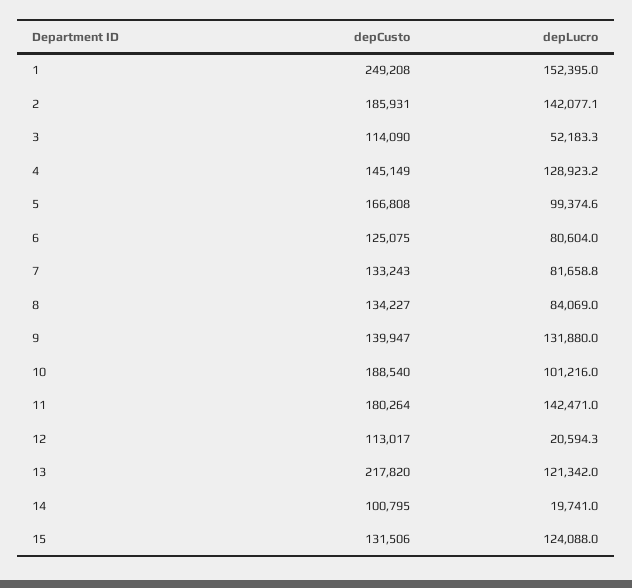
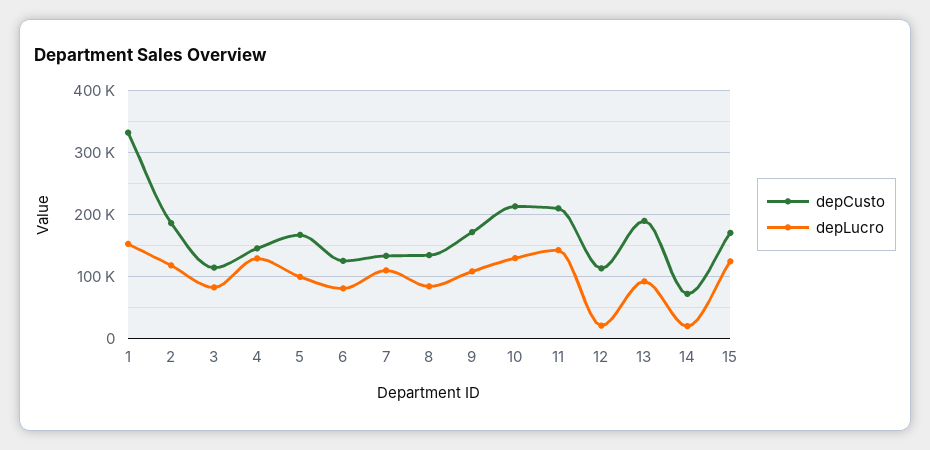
depCusto, 1: 249208 -> 330000
depLucro, 2: 142077.1 -> 120000
depLucro, 3: 52183.3 -> 80000
depLucro, 7: 81658.8 -> 110000
depCusto, 9: 139947 -> 170000
depLucro, 9: 131880 -> 110000
depCusto, 10: 188540 -> 210000
depLucro, 10: 101216 -> 130000
depCusto, 11: 180264 -> 210000
depCusto, 13: 217820 -> 190000
depLucro, 13: 121342 -> 90000
depCusto, 14: 100795 -> 70000
depCusto, 15: 131506 -> 170000

